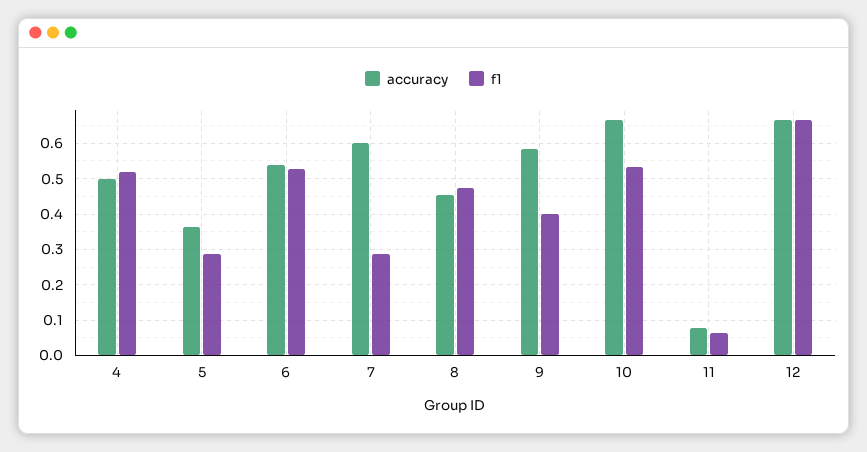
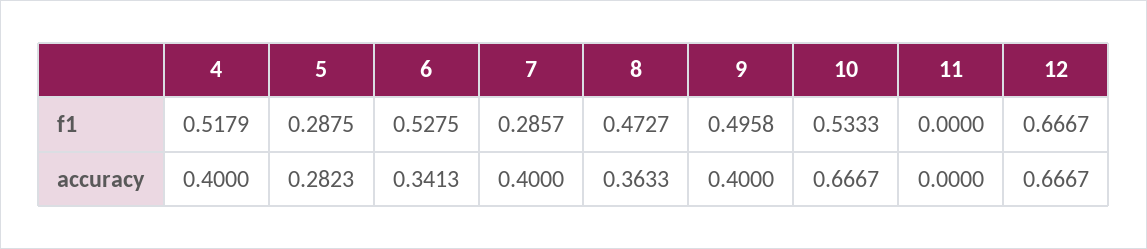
accuracy, 4: 0.5 -> 0.4
accuracy, 5: 0.36 -> 0.2823
accuracy, 6: 0.54 -> 0.3413
accuracy, 7: 0.6 -> 0.4
accuracy, 8: 0.46 -> 0.3633
accuracy, 9: 0.58 -> 0.4
f1, 9: 0.4 -> 0.4958
accuracy, 11: 0.08 -> 0
f1, 11: 0.06 -> 0

